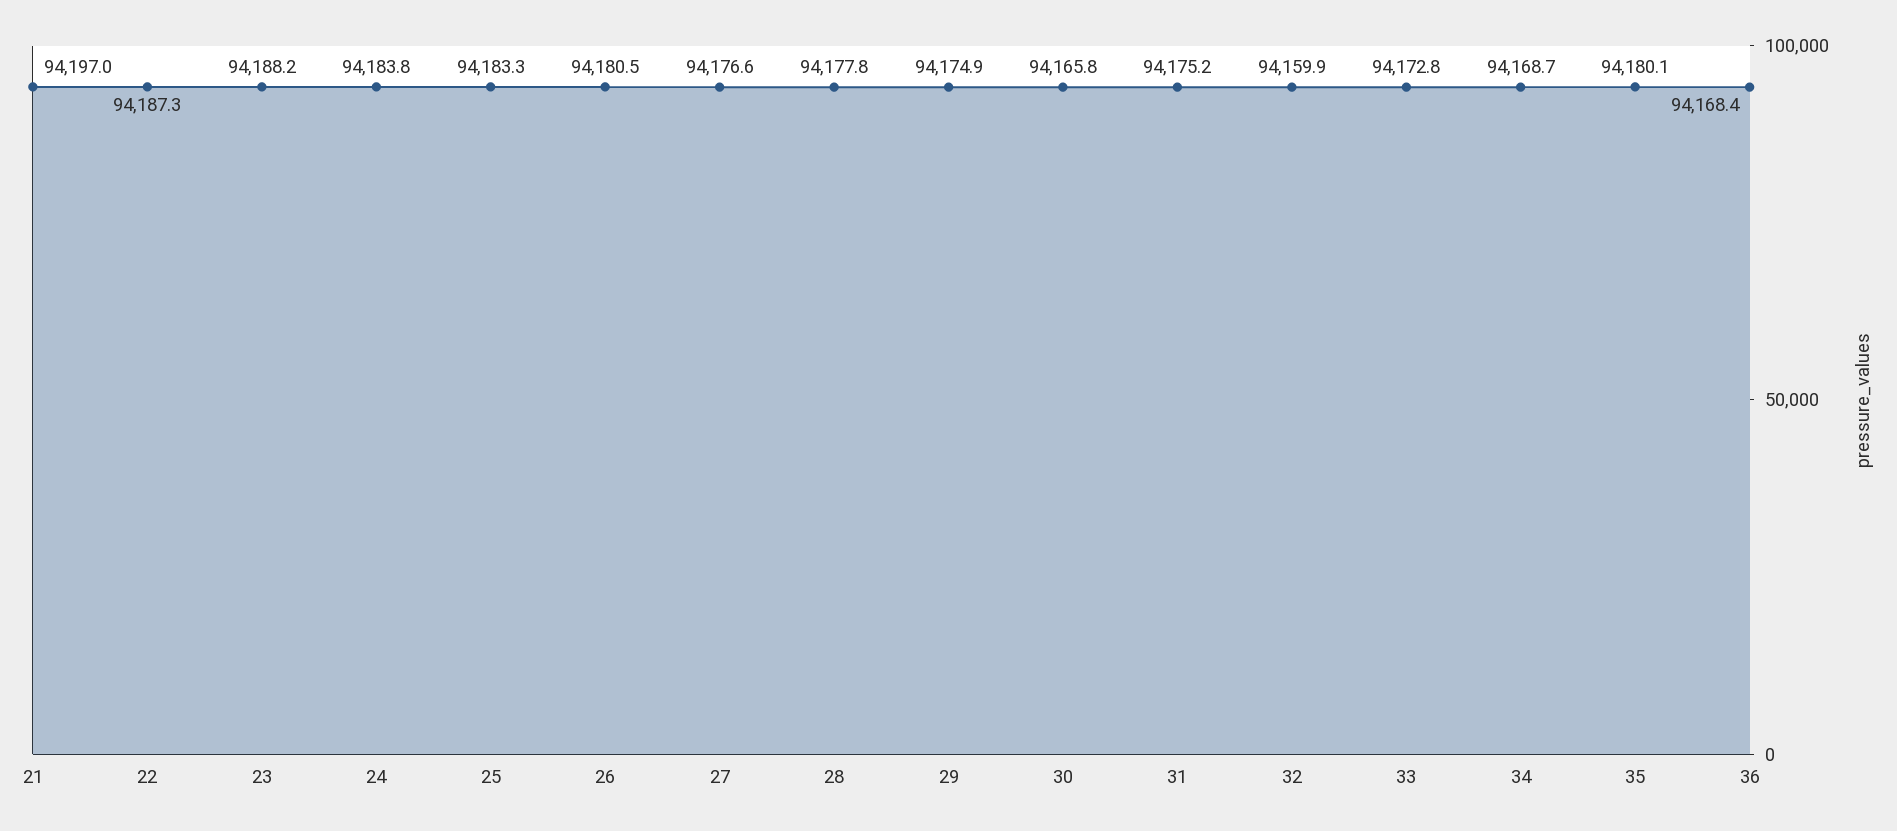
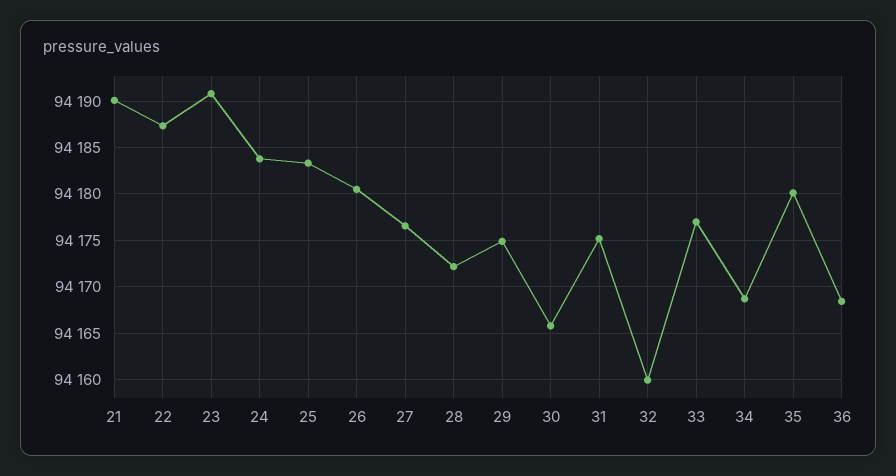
21: 94197 -> 94190
23: 94188.2 -> 94191
28: 94177.8 -> 94172
33: 94172.8 -> 94177

